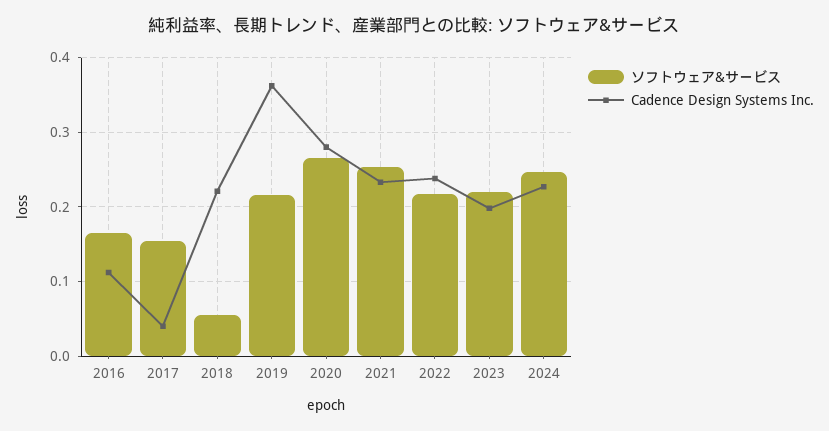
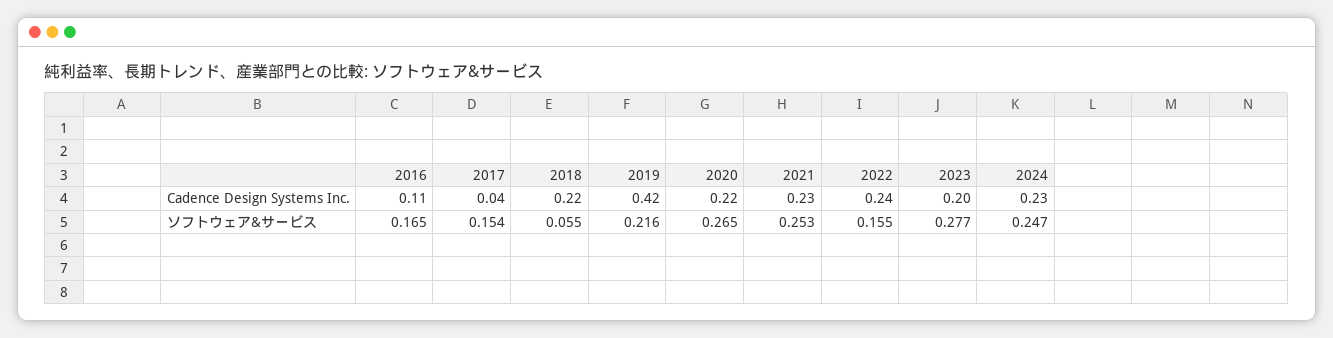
Cadence Design Systems Inc., 2019: 0.36 -> 0.42
Cadence Design Systems Inc., 2020: 0.28 -> 0.22
ソフトウェア&サービス, 2022: 0.22 -> 0.155
ソフトウェア&サービス, 2023: 0.22 -> 0.277

